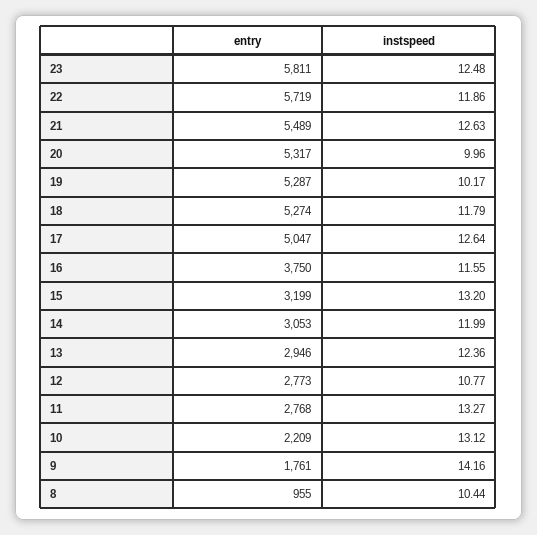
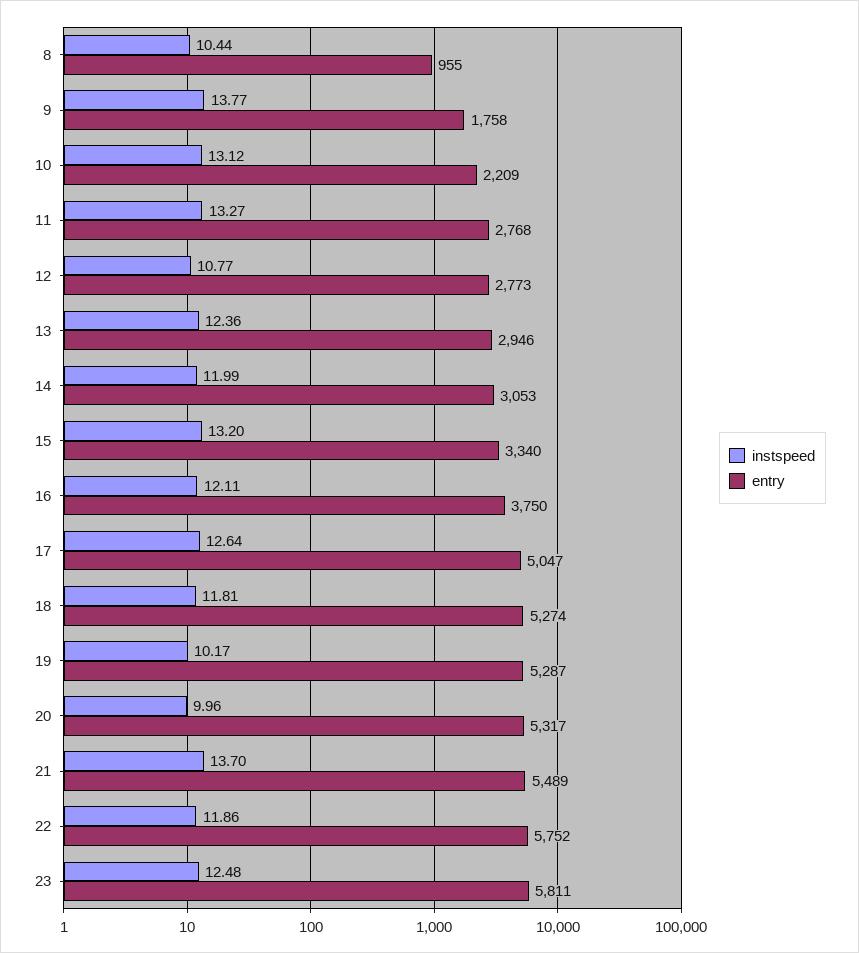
entry, 22: 5719 -> 5752
instspeed, 21: 12.63 -> 13.7
instspeed, 18: 11.79 -> 11.81
instspeed, 16: 11.55 -> 12.11
entry, 15: 3199 -> 3340
entry, 9: 1761 -> 1758
instspeed, 9: 14.16 -> 13.77

